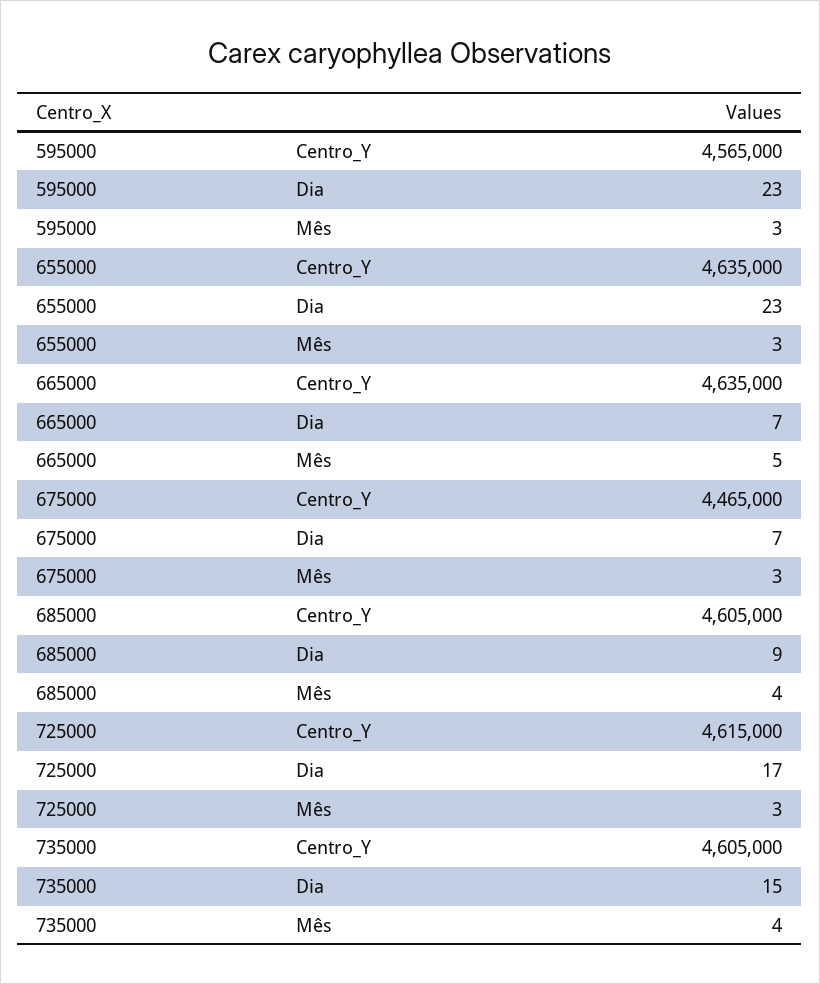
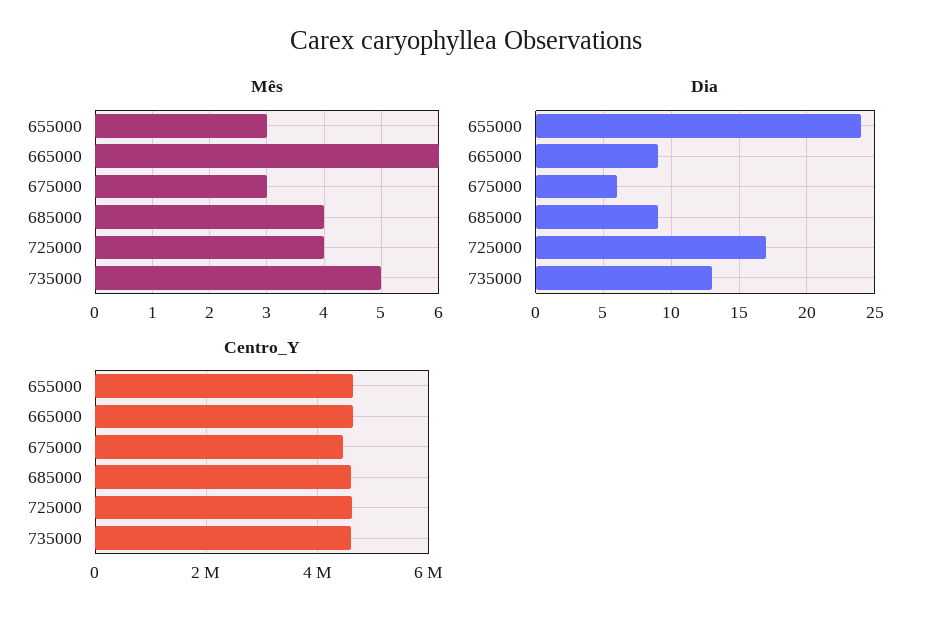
Centro_Y, 595000: 4565000 -> none
Dia, 595000: 23 -> none
Mês, 595000: 3 -> none
Dia, 655000: 23 -> 24
Dia, 665000: 7 -> 9
Mês, 665000: 5 -> 6
Dia, 675000: 7 -> 6
Mês, 725000: 3 -> 4
Dia, 735000: 15 -> 13
Mês, 735000: 4 -> 5

